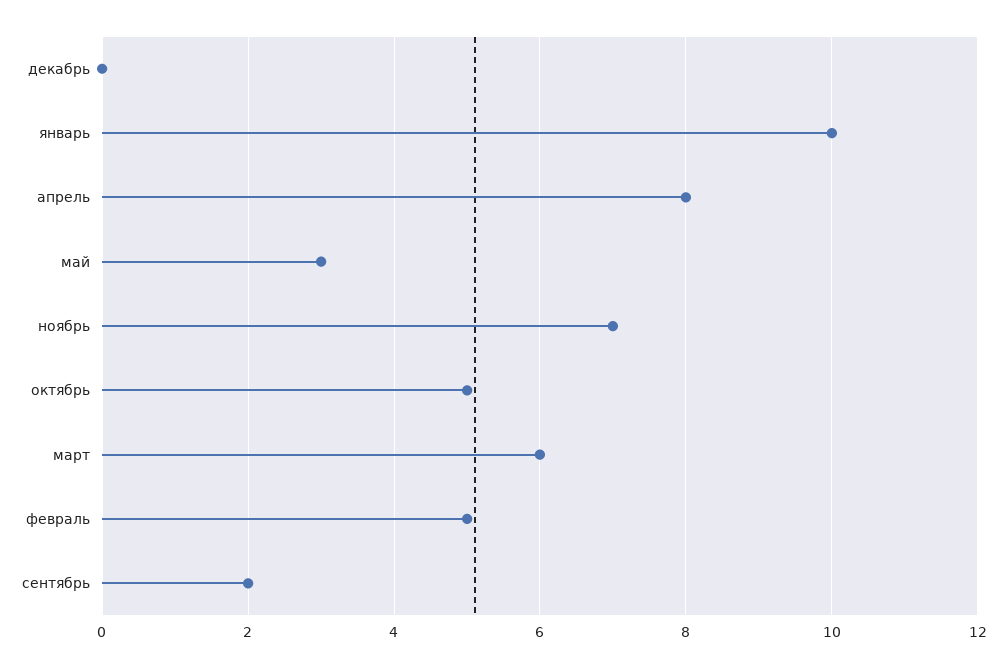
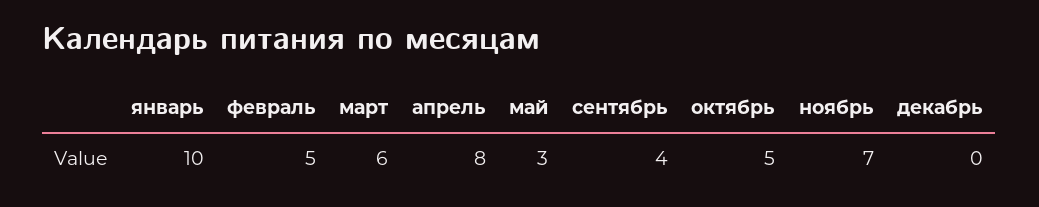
сентябрь: 2 -> 4

